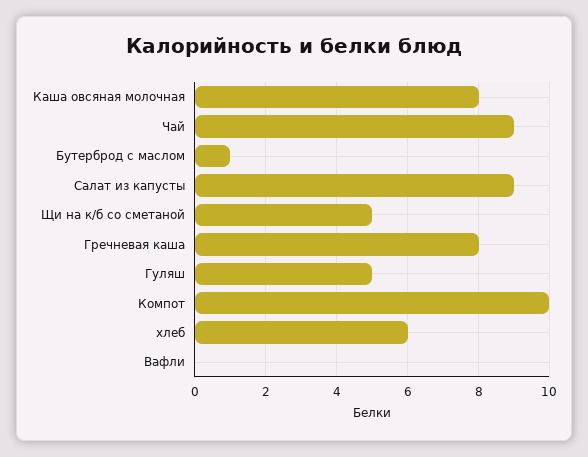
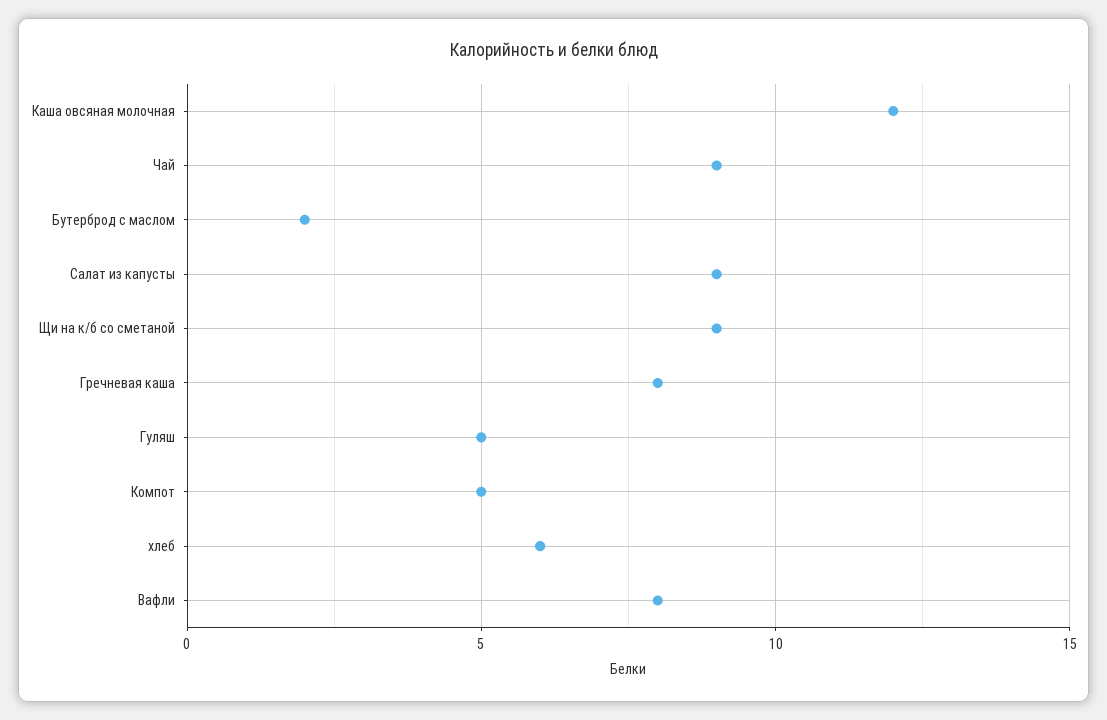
Каша овсяная молочная: 8 -> 12
Бутерброд с маслом: 1 -> 2
Щи на к/б со сметаной: 5 -> 9
Компот: 10 -> 5
Вафли: 0 -> 8

